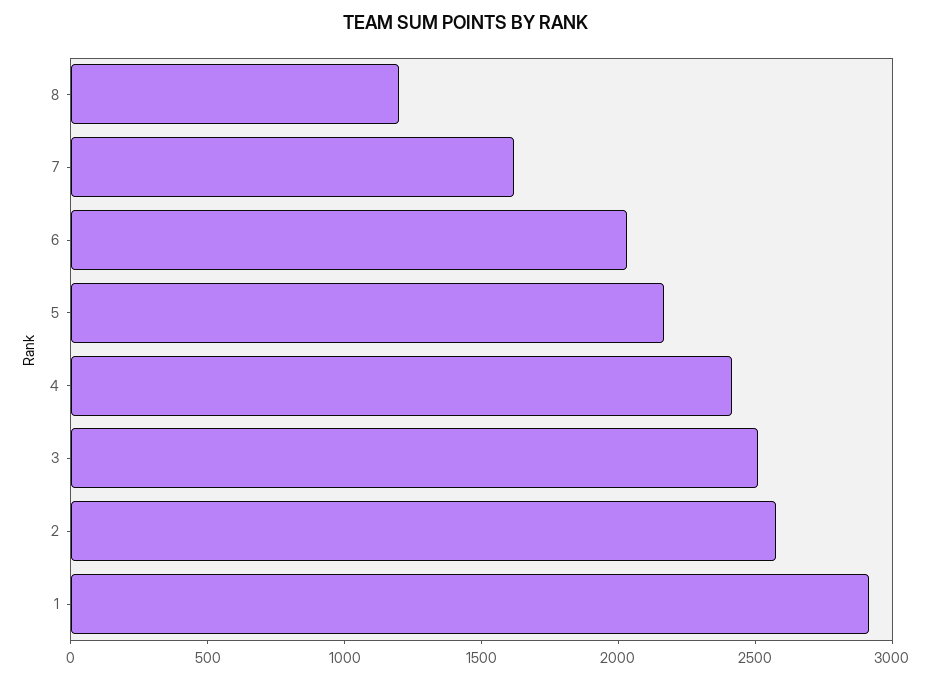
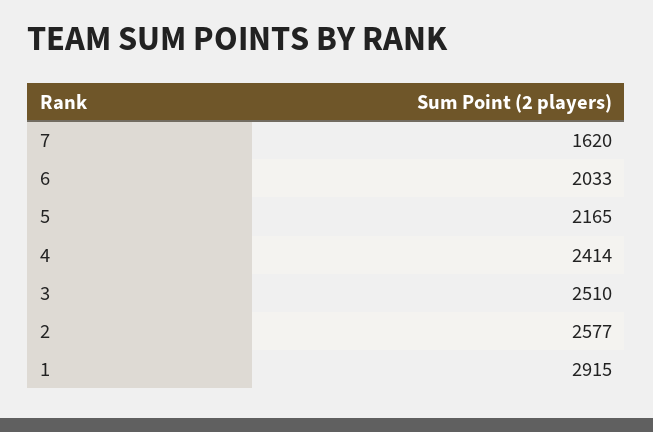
8: 1200 -> none

